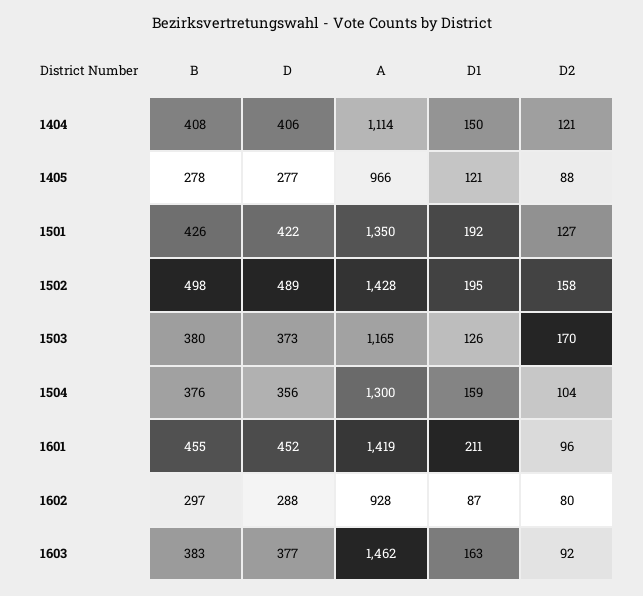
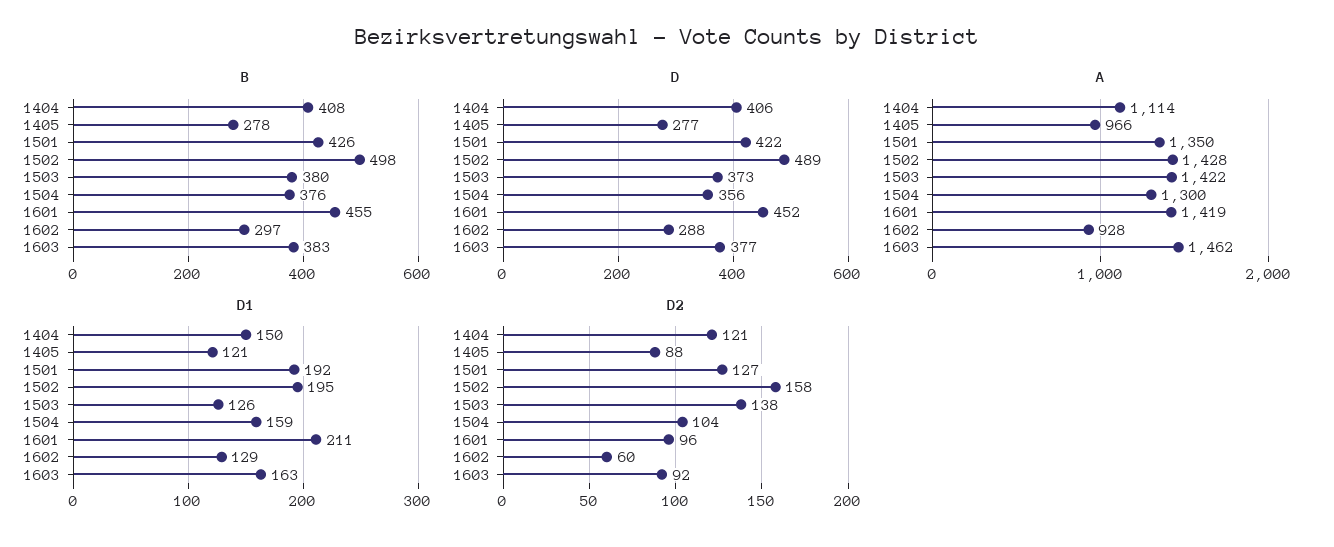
A, 1503: 1165 -> 1422
D2, 1503: 170 -> 138
D1, 1602: 87 -> 129
D2, 1602: 80 -> 60

